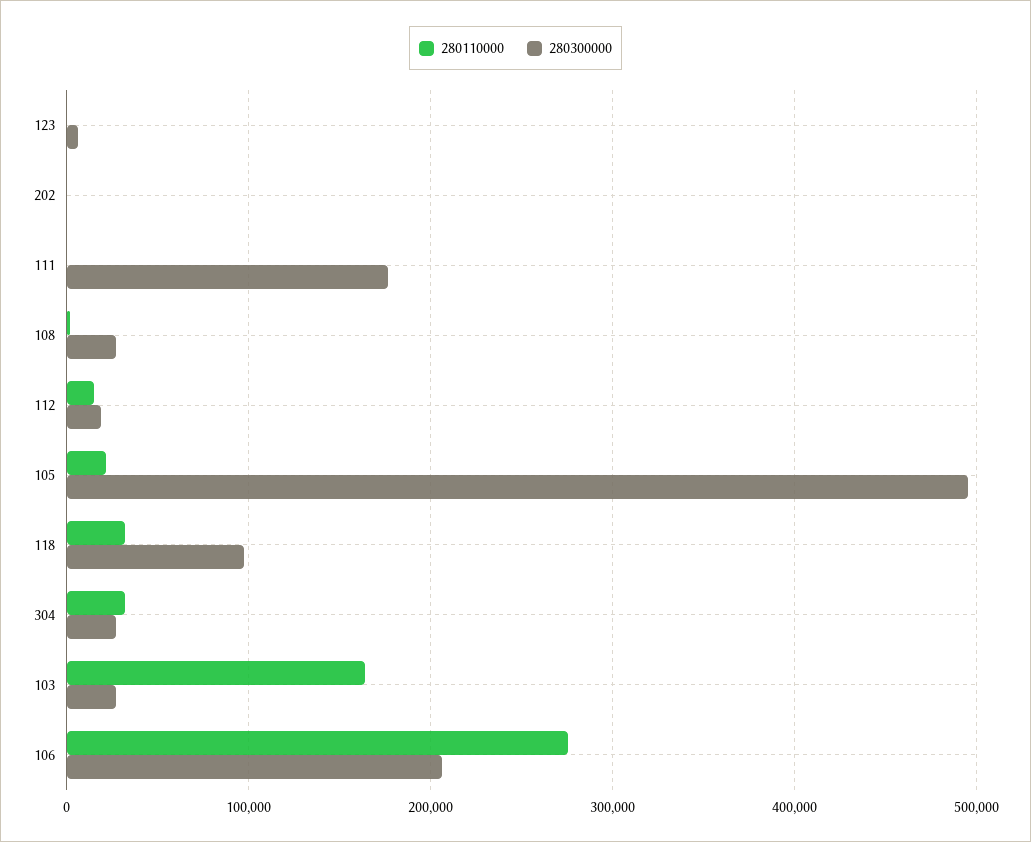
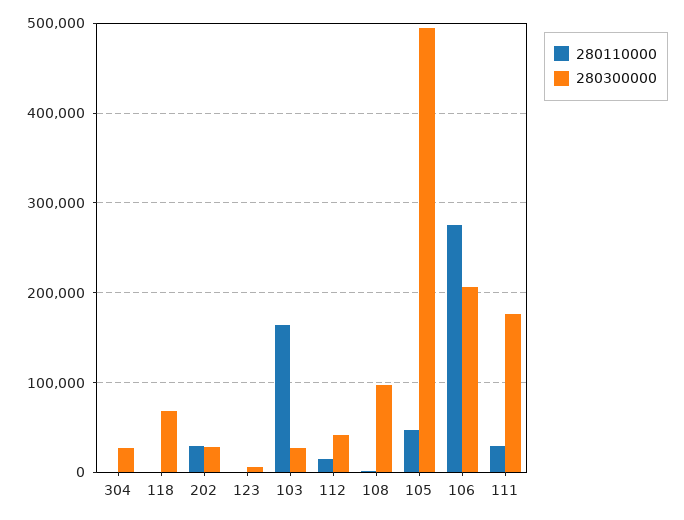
280110000, 202: 0 -> 30000
280300000, 202: 0 -> 30000
280110000, 111: 0 -> 30000
280300000, 108: 30000 -> 100000
280300000, 112: 20000 -> 40000
280110000, 105: 20000 -> 50000
280110000, 118: 30000 -> 0
280300000, 118: 100000 -> 70000
280110000, 304: 30000 -> 0

